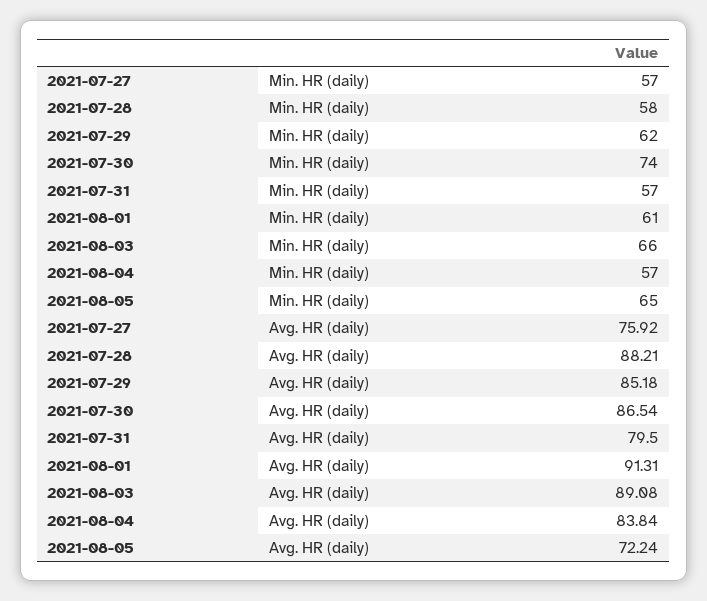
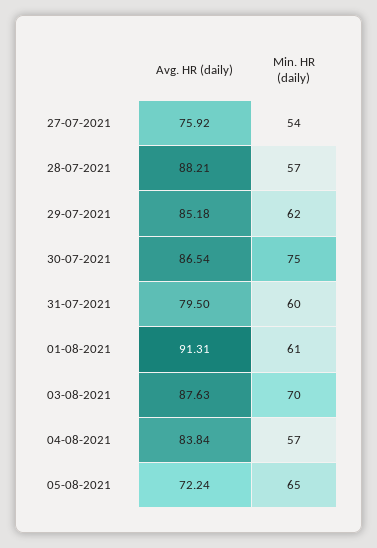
2021-07-27, Min. HR (daily): 57 -> 54
2021-07-28, Min. HR (daily): 58 -> 57
2021-07-30, Min. HR (daily): 74 -> 75
2021-07-31, Min. HR (daily): 57 -> 60
2021-08-03, Min. HR (daily): 66 -> 70
2021-08-03, Avg. HR (daily): 89.08 -> 87.63

